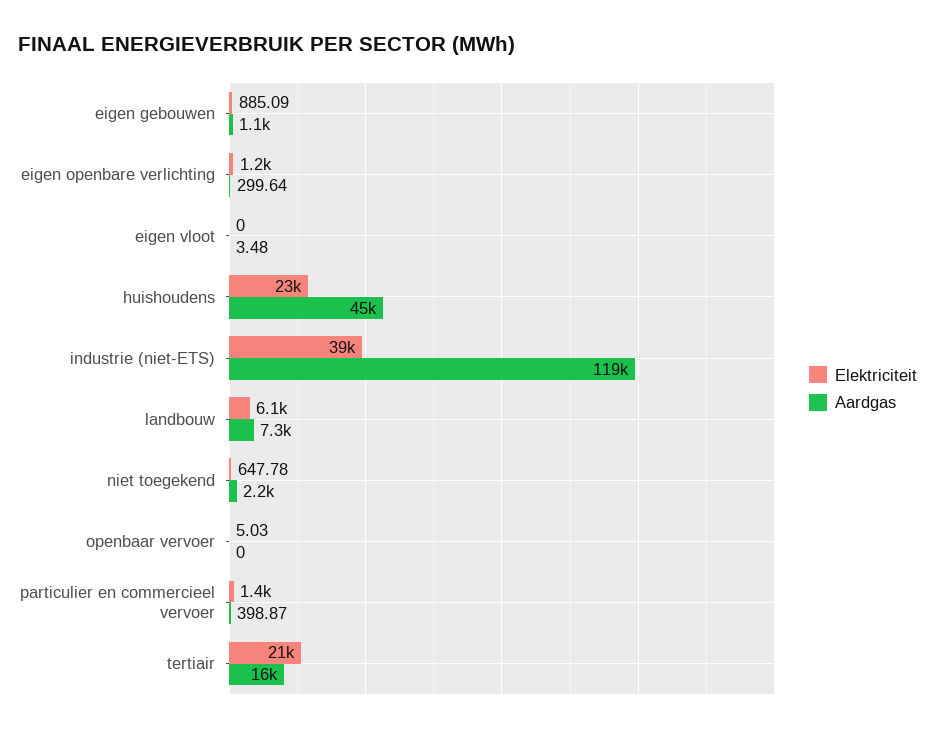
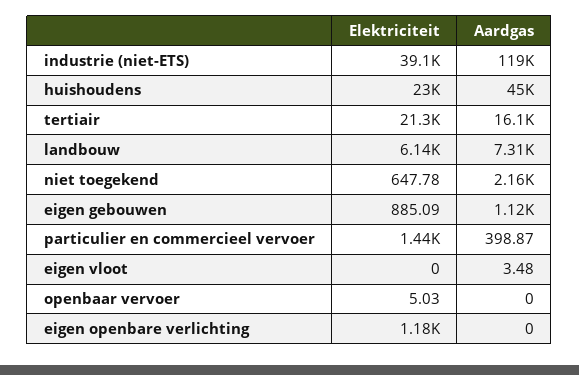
Aardgas, eigen openbare verlichting: 299.64 -> 0

